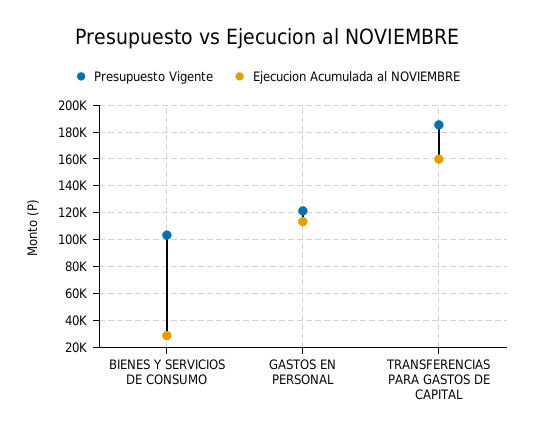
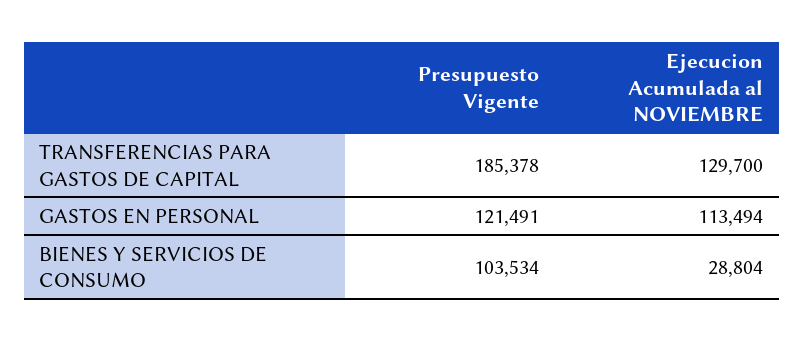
Ejecucion Acumulada al NOVIEMBRE, TRANSFERENCIAS PARA GASTOS DE CAPITAL: 160000 -> 129700

